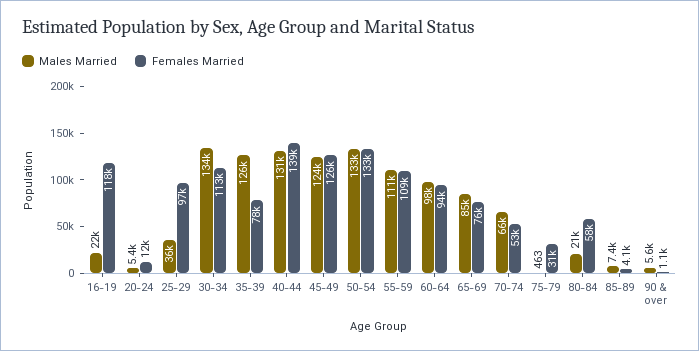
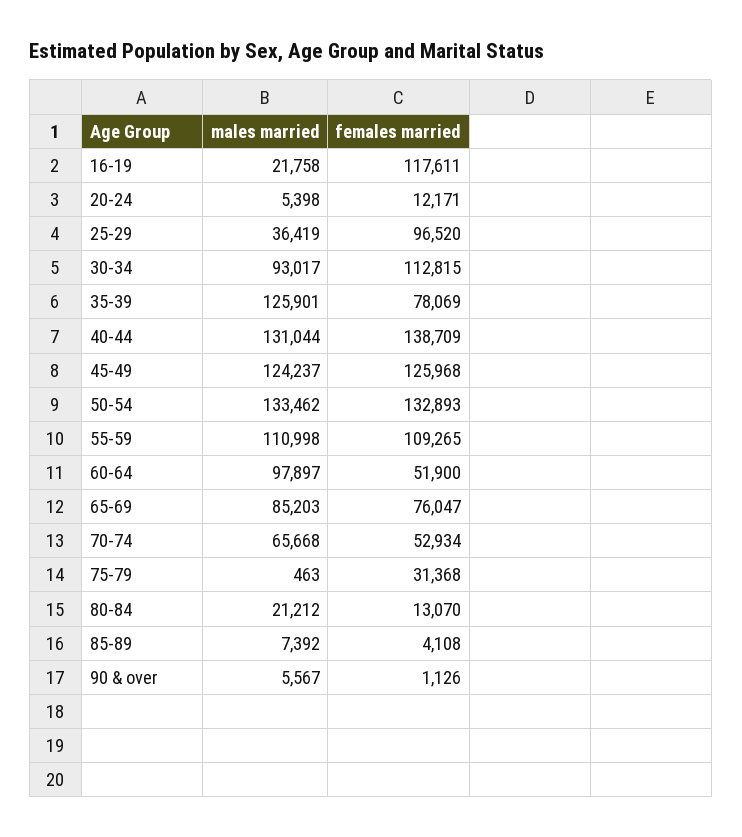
Males Married, 30-34: 134000 -> 93017
Females Married, 60-64: 94000 -> 51900
Females Married, 80-84: 58000 -> 13070

